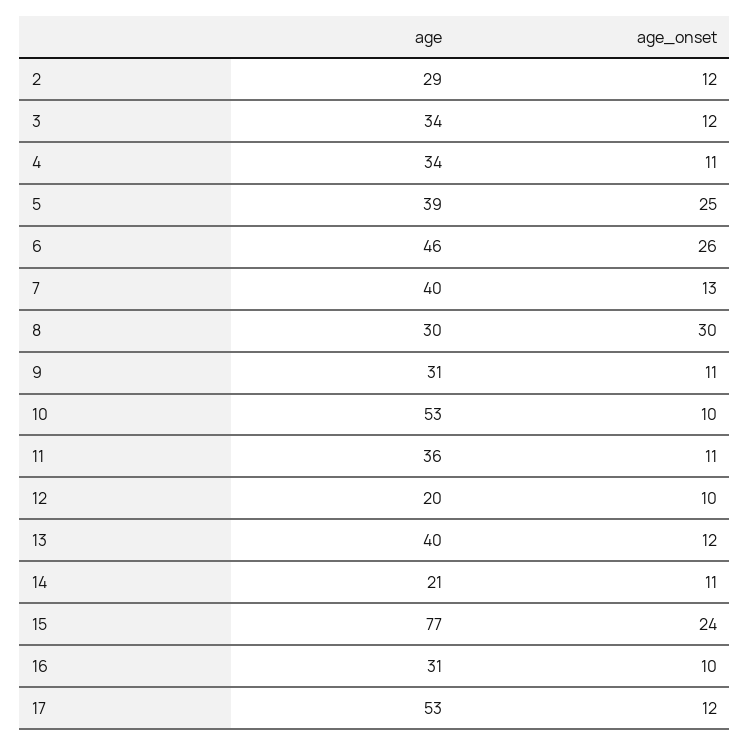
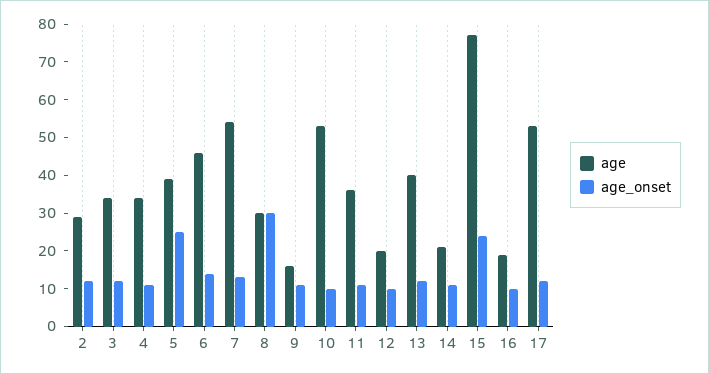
age_onset, 6: 26 -> 15
age, 7: 40 -> 55
age, 9: 31 -> 15
age, 16: 31 -> 20

